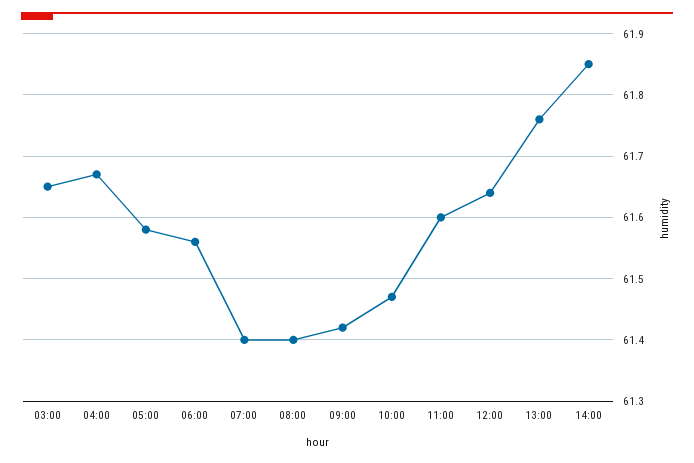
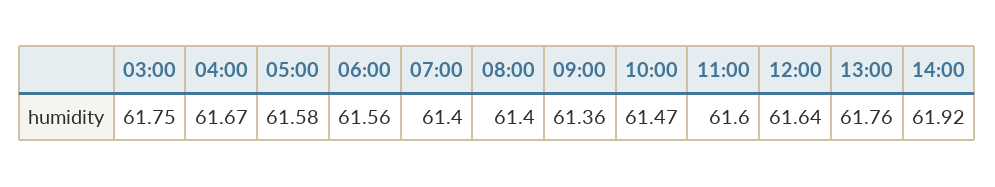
03:00: 61.65 -> 61.75
09:00: 61.42 -> 61.36
14:00: 61.85 -> 61.92

